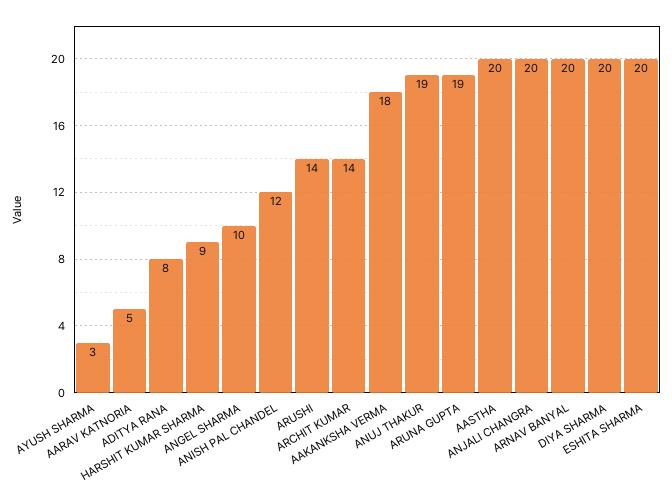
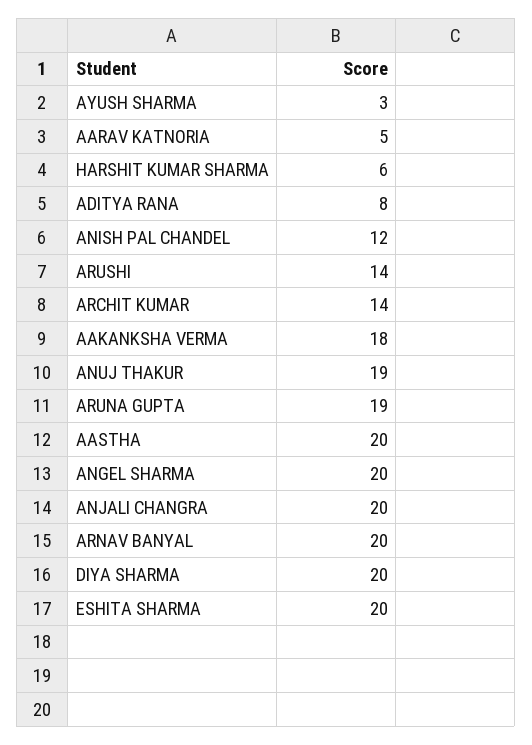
HARSHIT KUMAR SHARMA: 9 -> 6
ANGEL SHARMA: 10 -> 20

